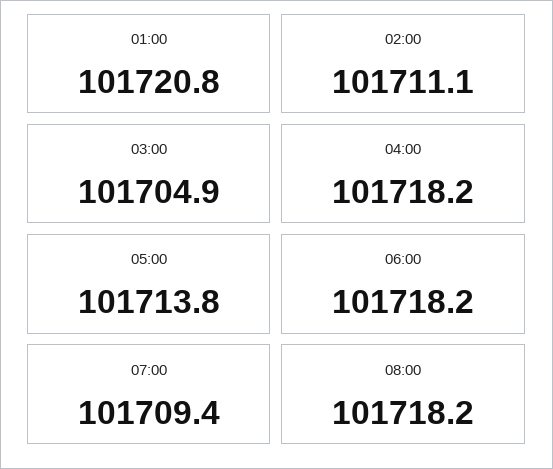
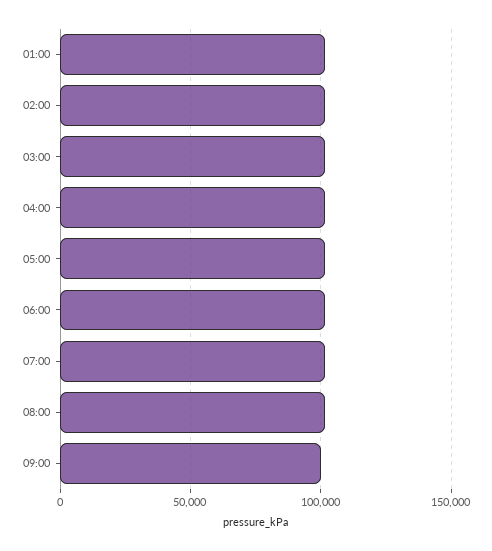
09:00: none -> 100000

